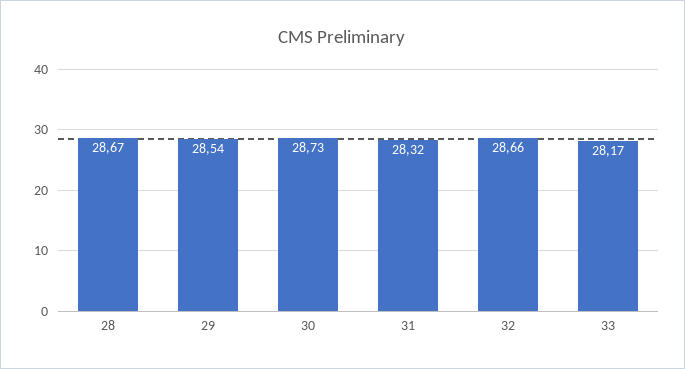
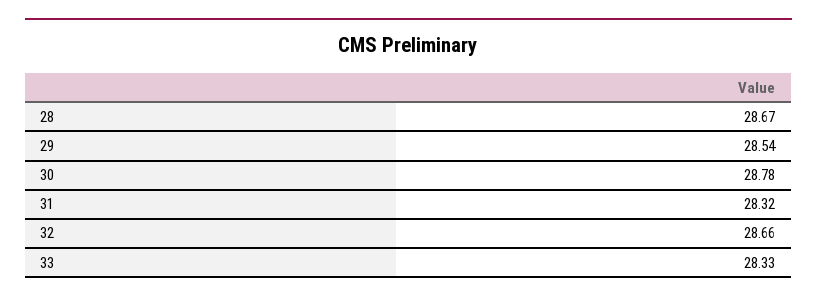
30: 28.73 -> 28.78
33: 28.17 -> 28.33

